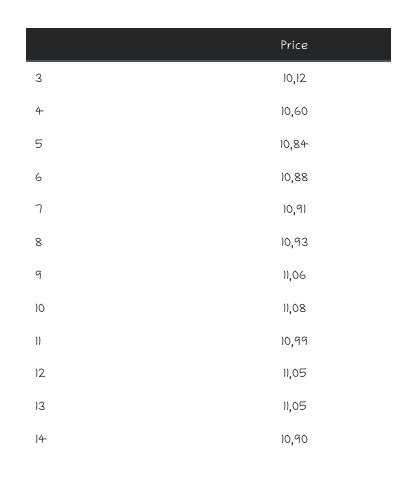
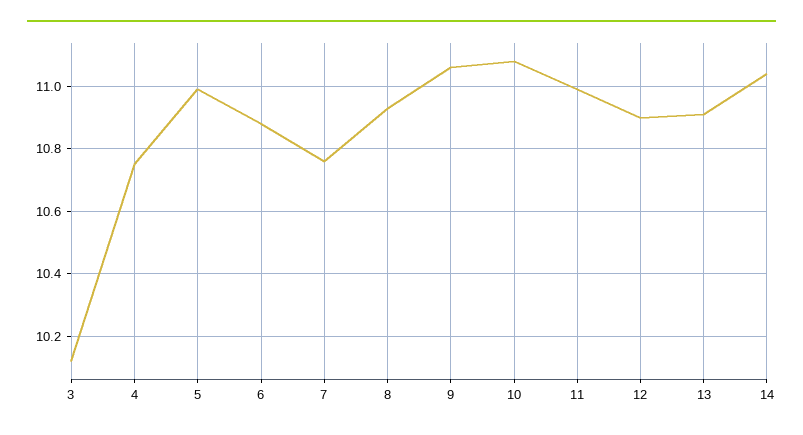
4: 10.6 -> 10.75
5: 10.84 -> 11
7: 10.91 -> 10.75
12: 11.05 -> 10.9
13: 11.05 -> 10.9
14: 10.9 -> 11.05

